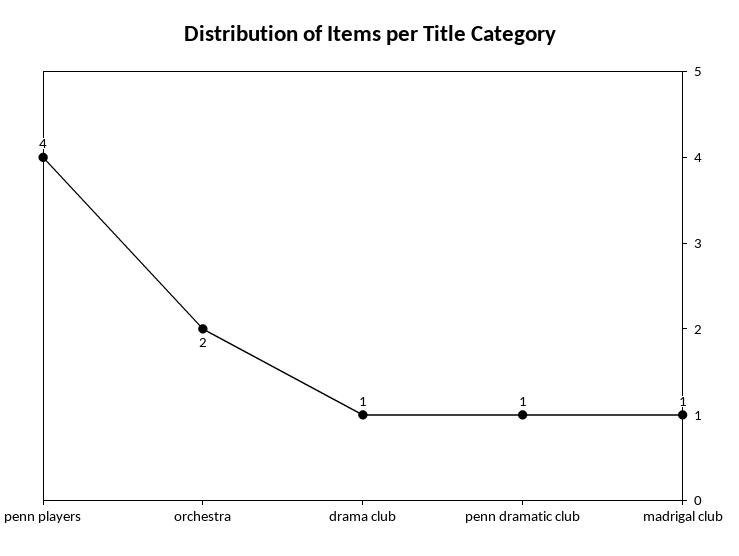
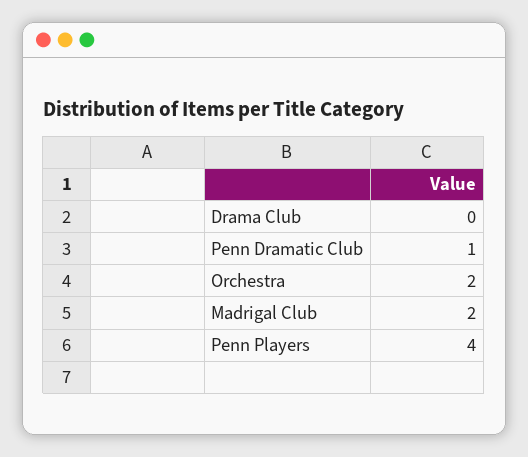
drama club: 1 -> 0
madrigal club: 1 -> 2

